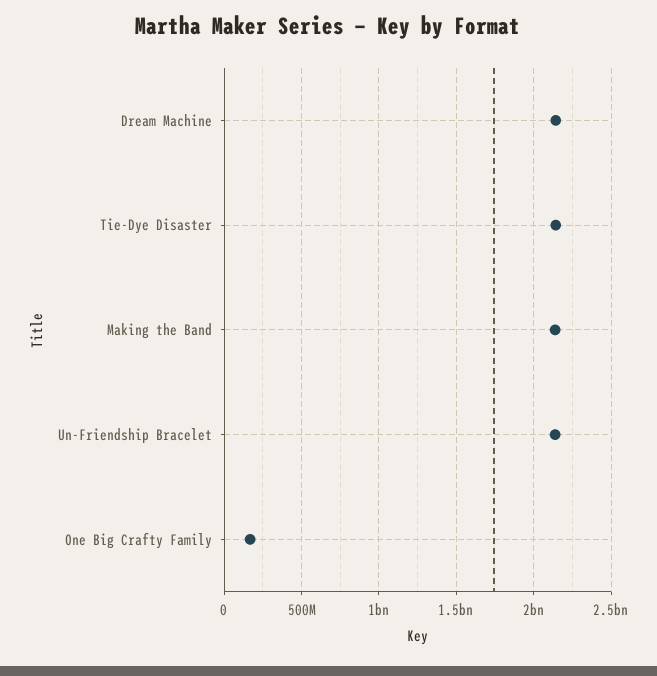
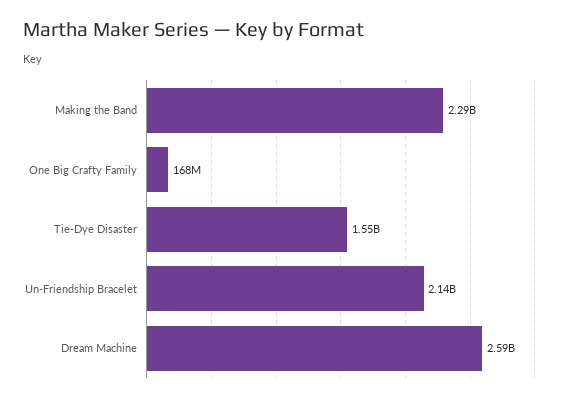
Dream Machine: 2150000000 -> 2590000000
Tie-Dye Disaster: 2150000000 -> 1550000000
Making the Band: 2150000000 -> 2290000000

